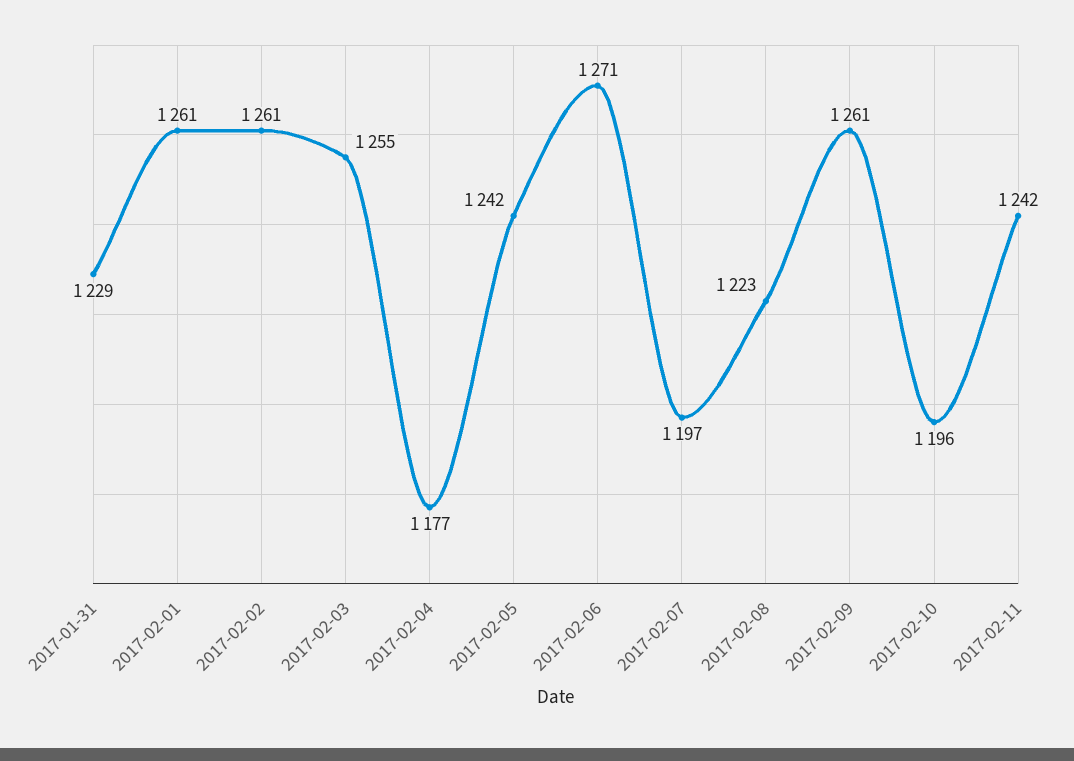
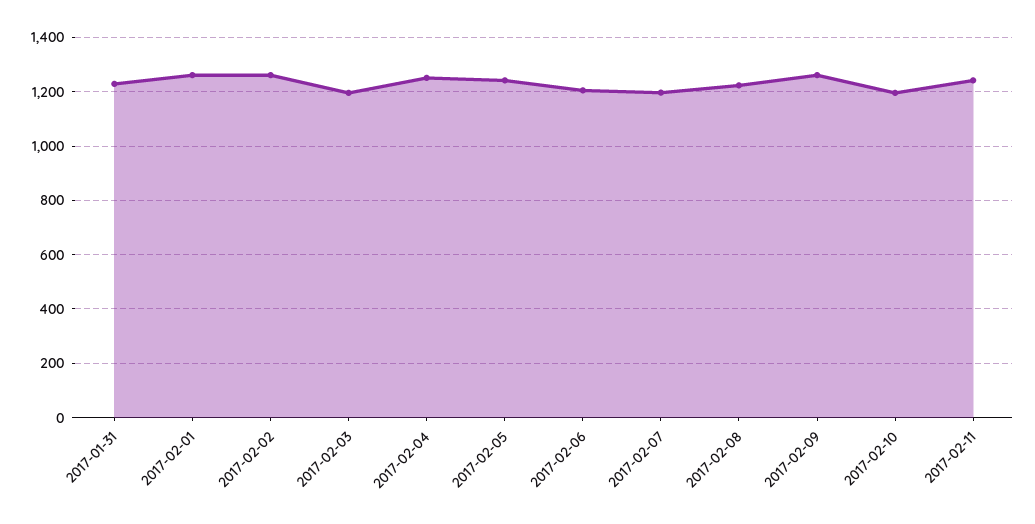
2017-02-03: 1255 -> 1200
2017-02-04: 1177 -> 1250
2017-02-06: 1271 -> 1200

